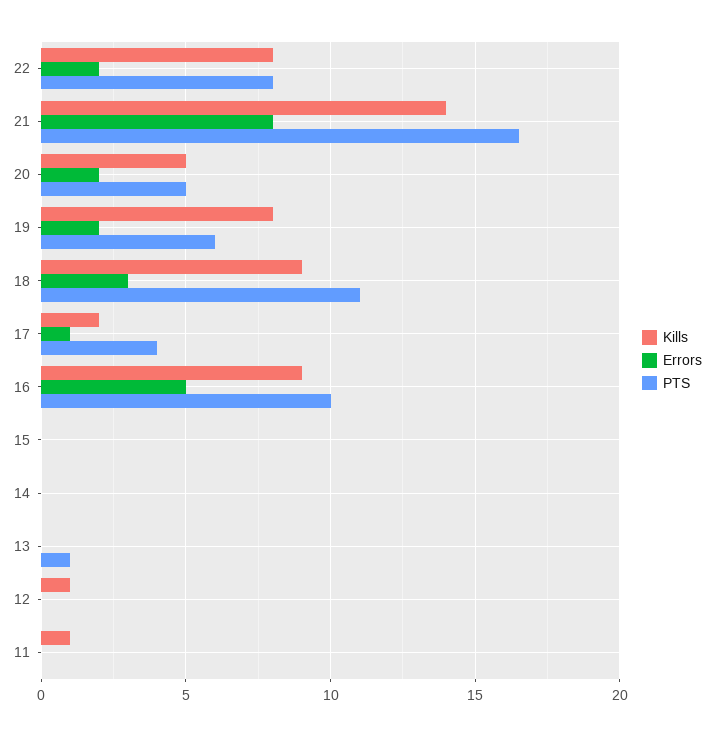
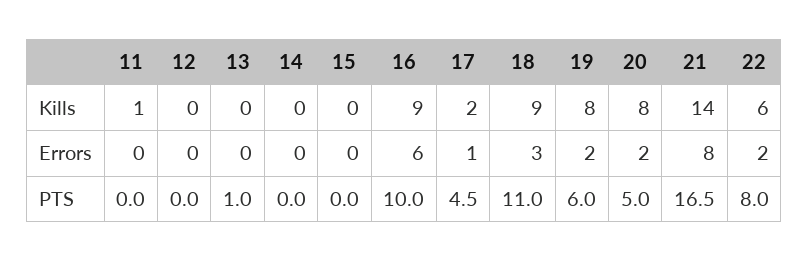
Kills, 22: 8 -> 6
Kills, 20: 5 -> 8
PTS, 17: 4 -> 4.5
Errors, 16: 5 -> 6
Kills, 12: 1 -> 0

